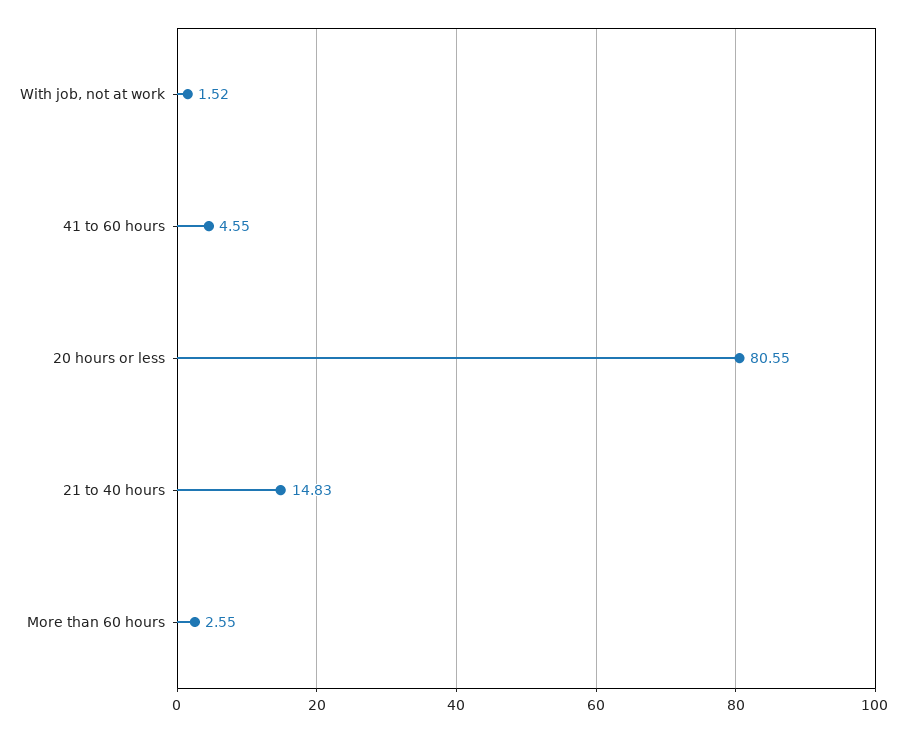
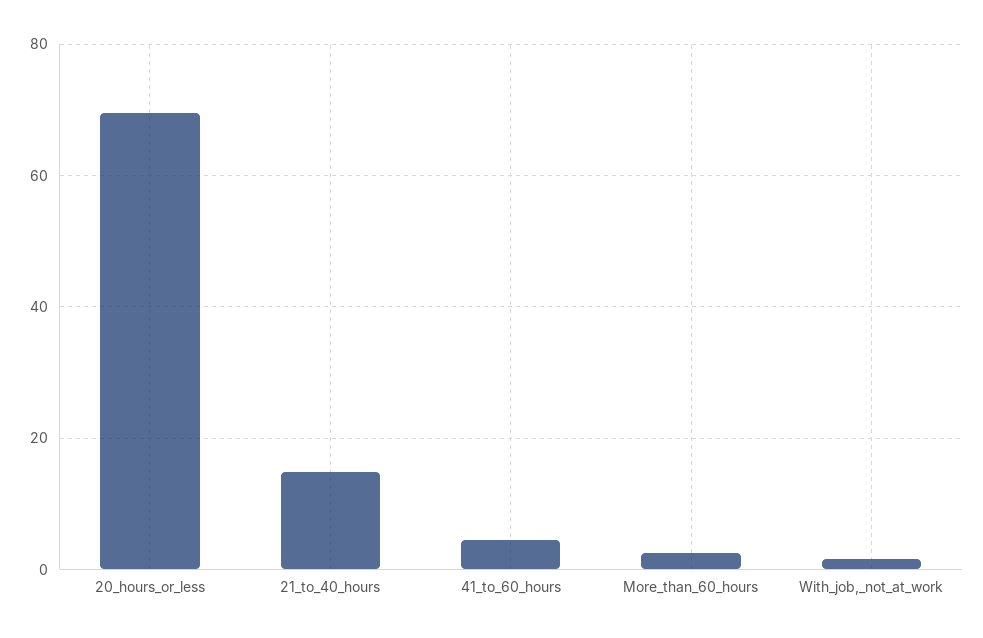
20 hours or less: 80.55 -> 70

